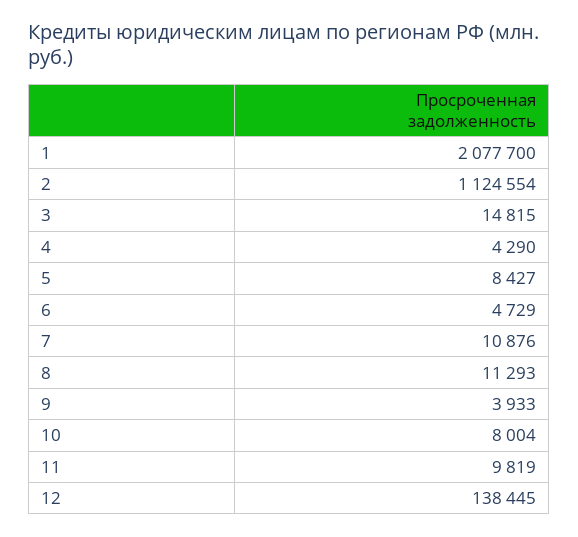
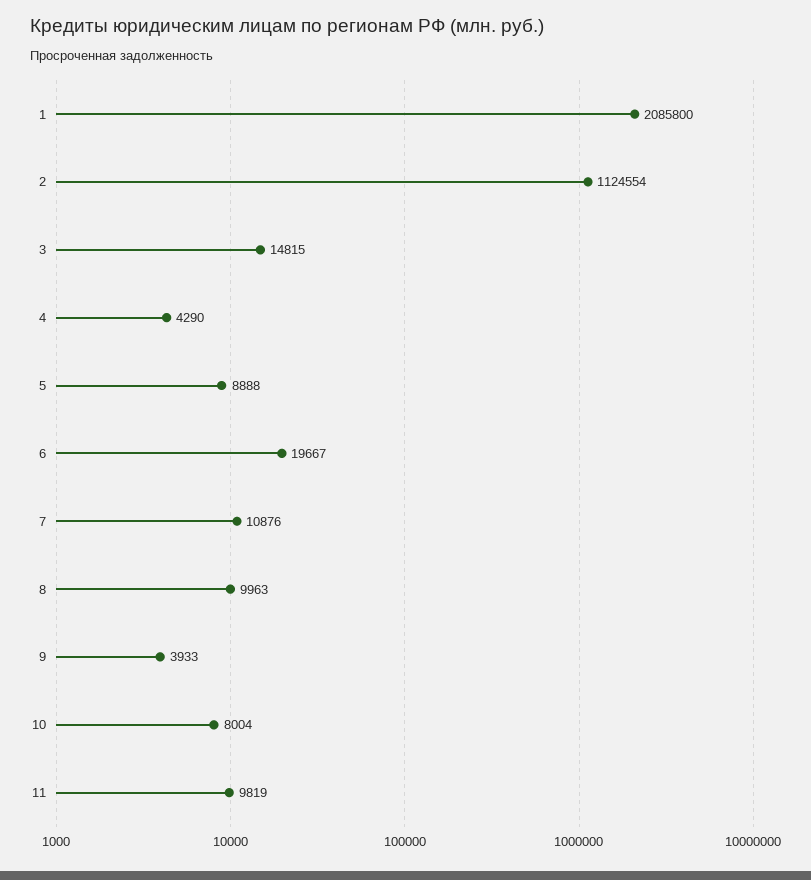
1: 2077700 -> 2085800
5: 8427 -> 8888
6: 4729 -> 19667
8: 11293 -> 9963
12: 138445 -> none

